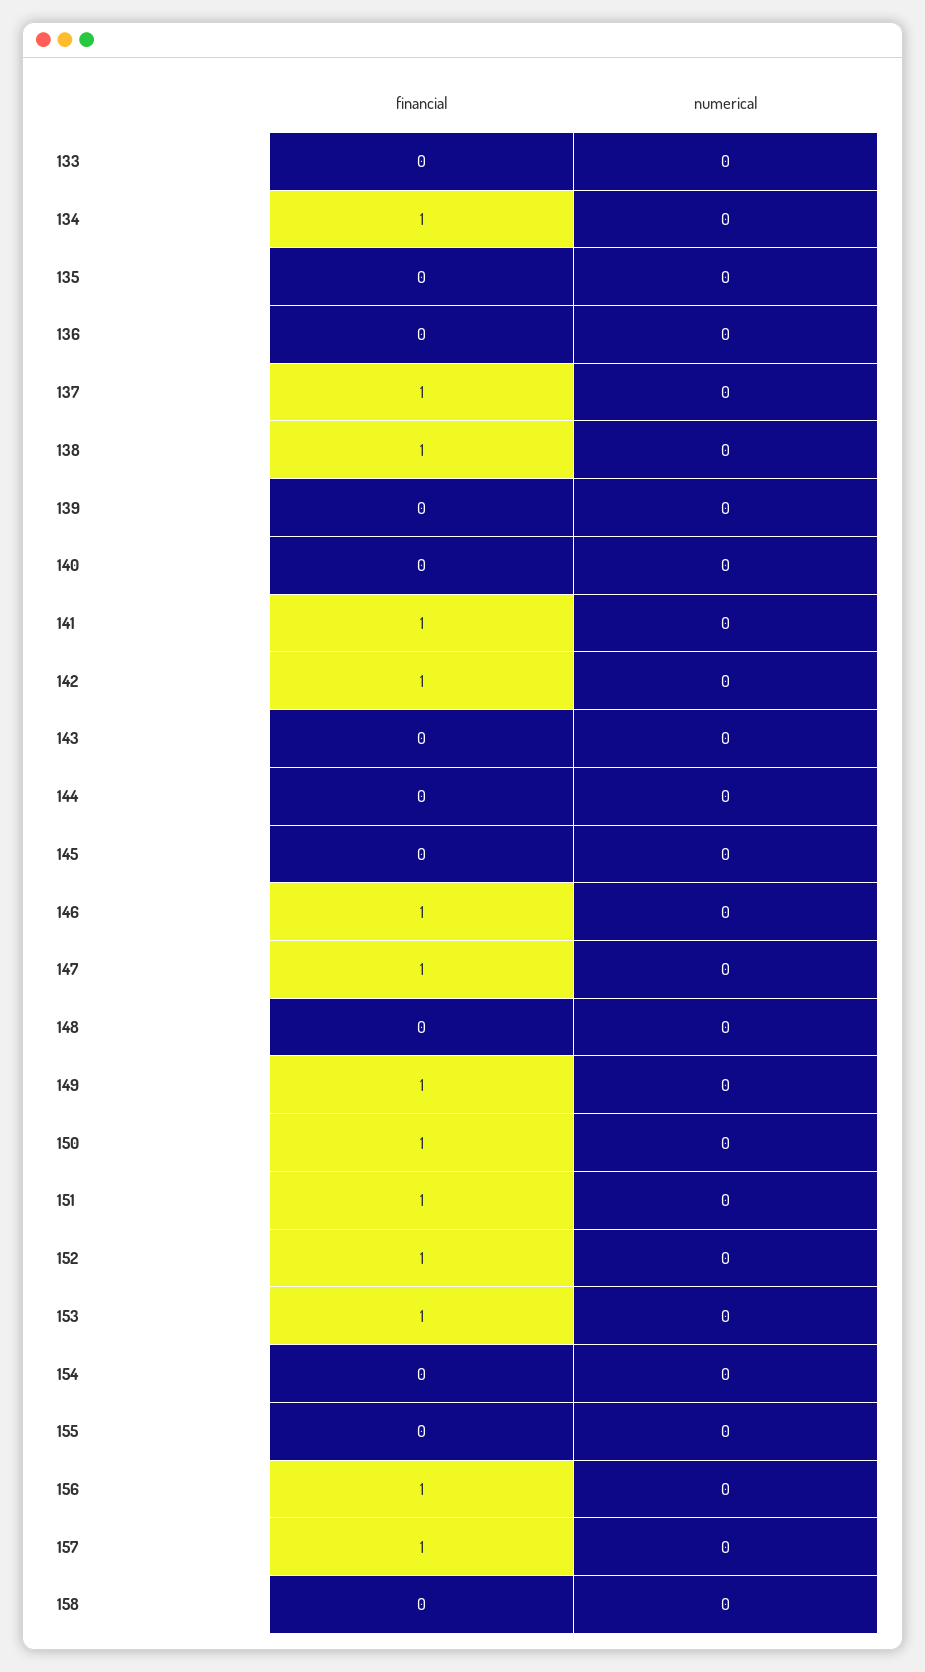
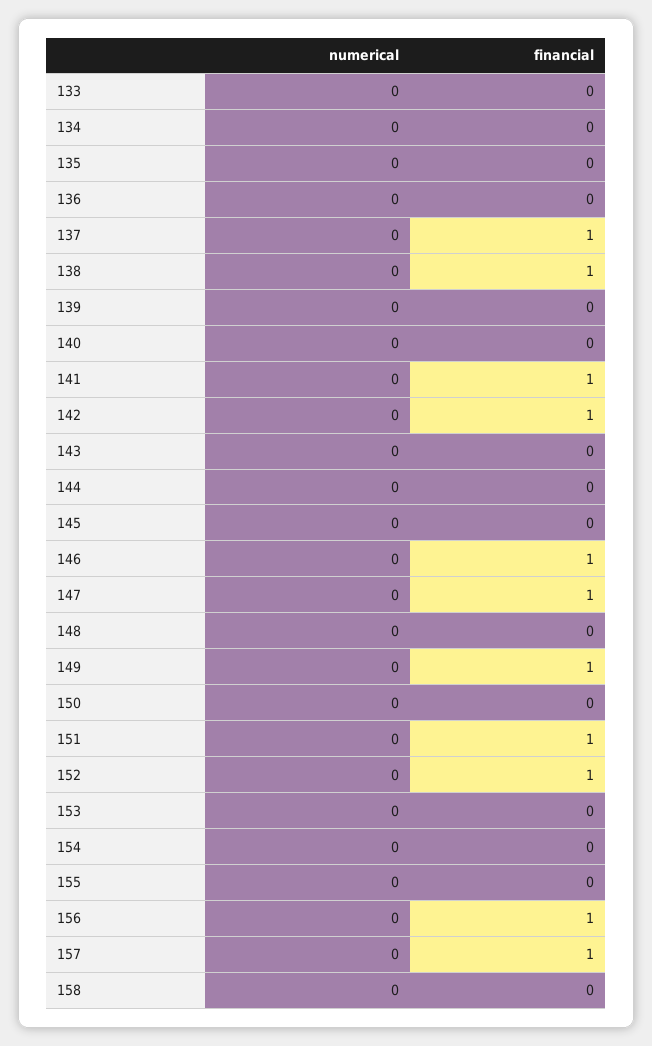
financial, 134: 1 -> 0
financial, 150: 1 -> 0
financial, 153: 1 -> 0

